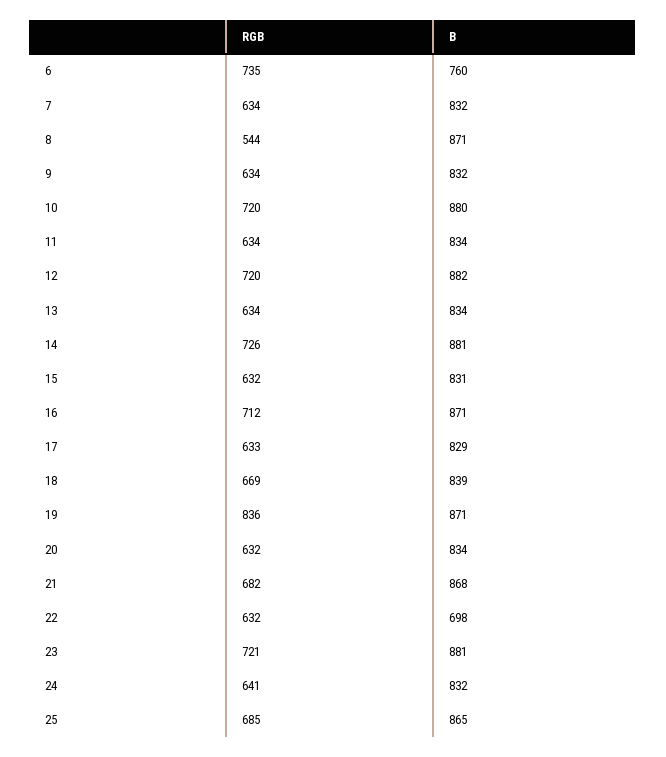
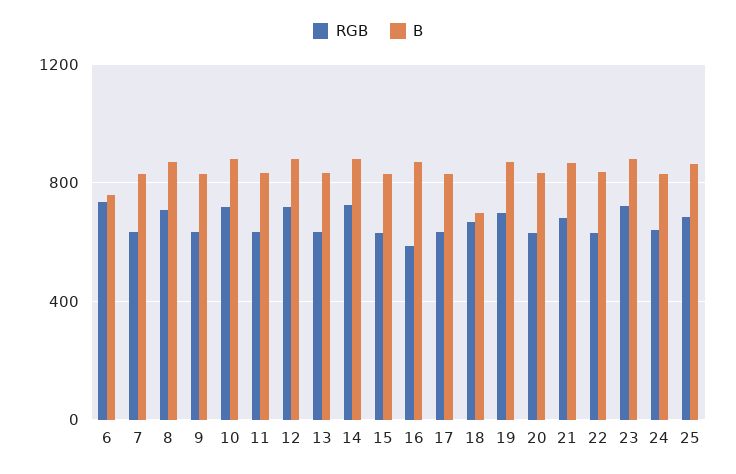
RGB, 8: 544 -> 700
RGB, 16: 712 -> 600
B, 18: 839 -> 700
RGB, 19: 836 -> 700
B, 22: 698 -> 850

